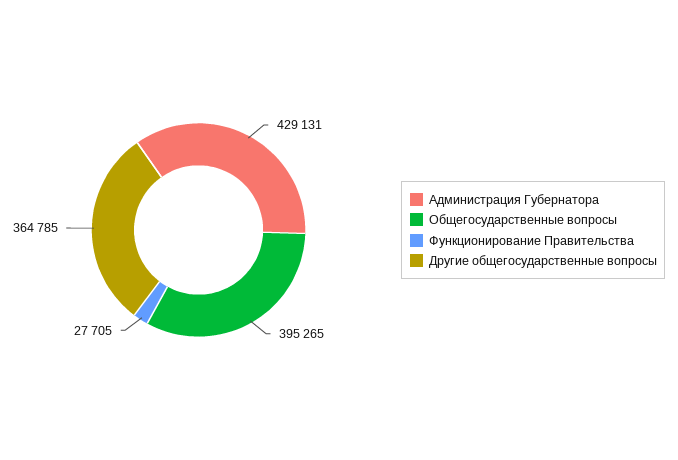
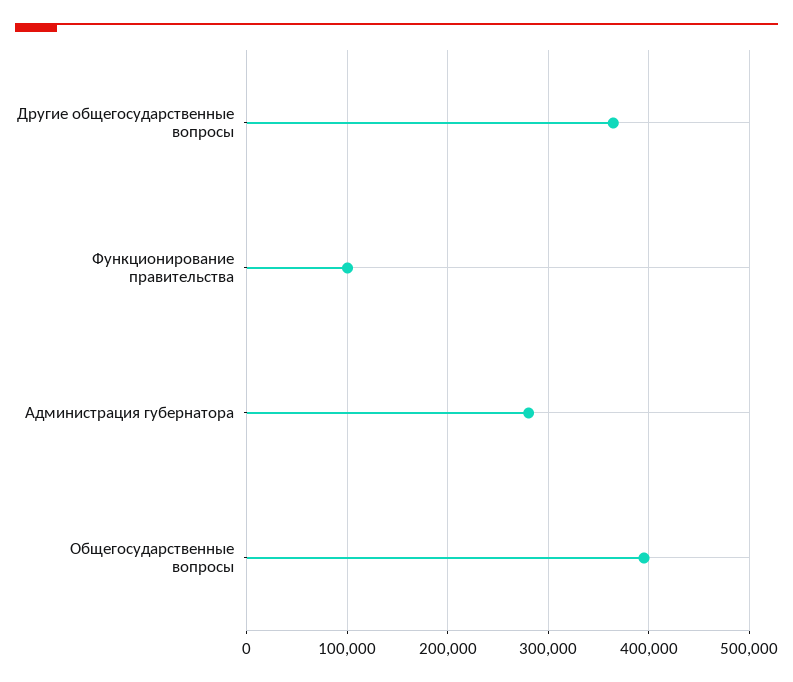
Администрация Губернатора: 429131 -> 280000
Функционирование Правительства: 27705 -> 100000

